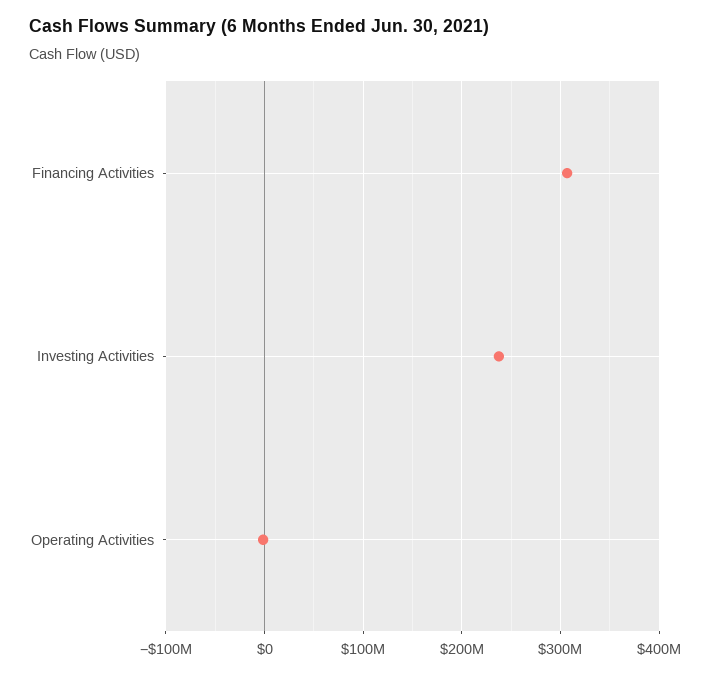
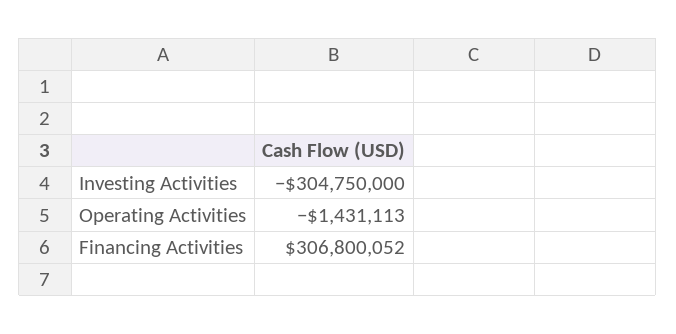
Investing Activities: 240000000 -> -304750000

